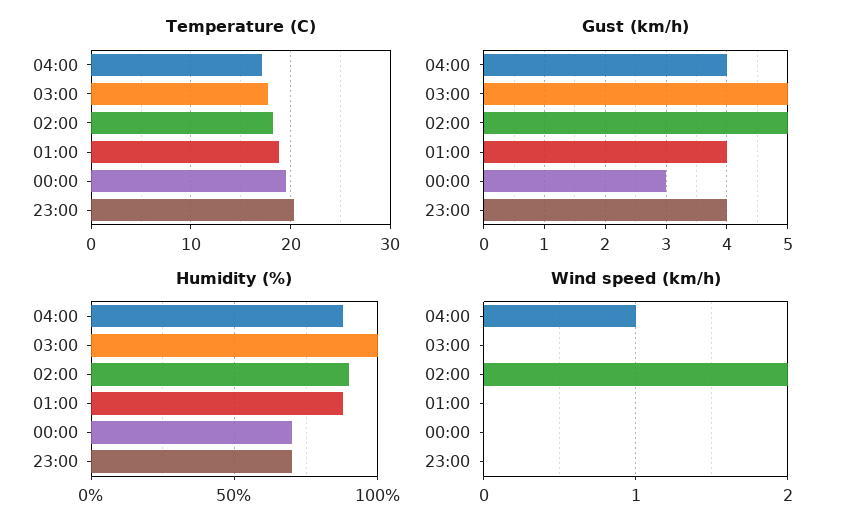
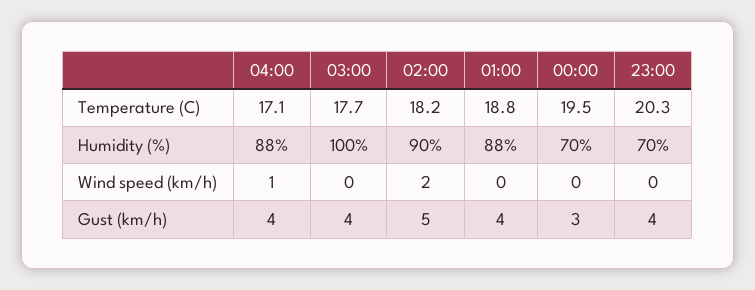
Gust (km/h), 03:00: 5 -> 4

